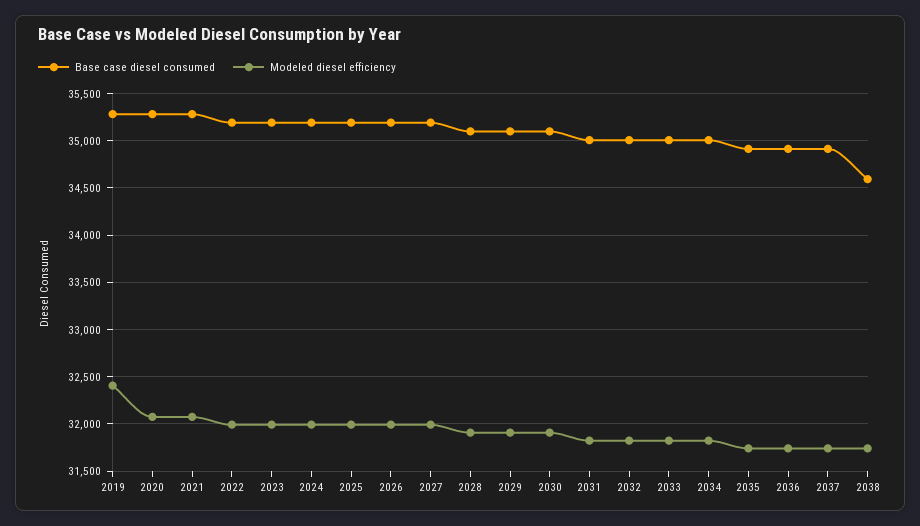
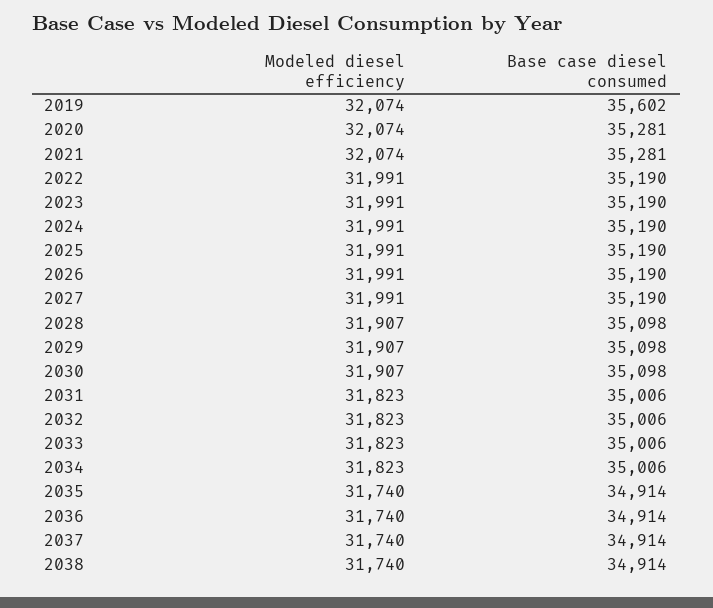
Base case diesel consumed, 2019: 35300 -> 35602
Modeled diesel efficiency, 2019: 32400 -> 32074
Base case diesel consumed, 2038: 34600 -> 34914

